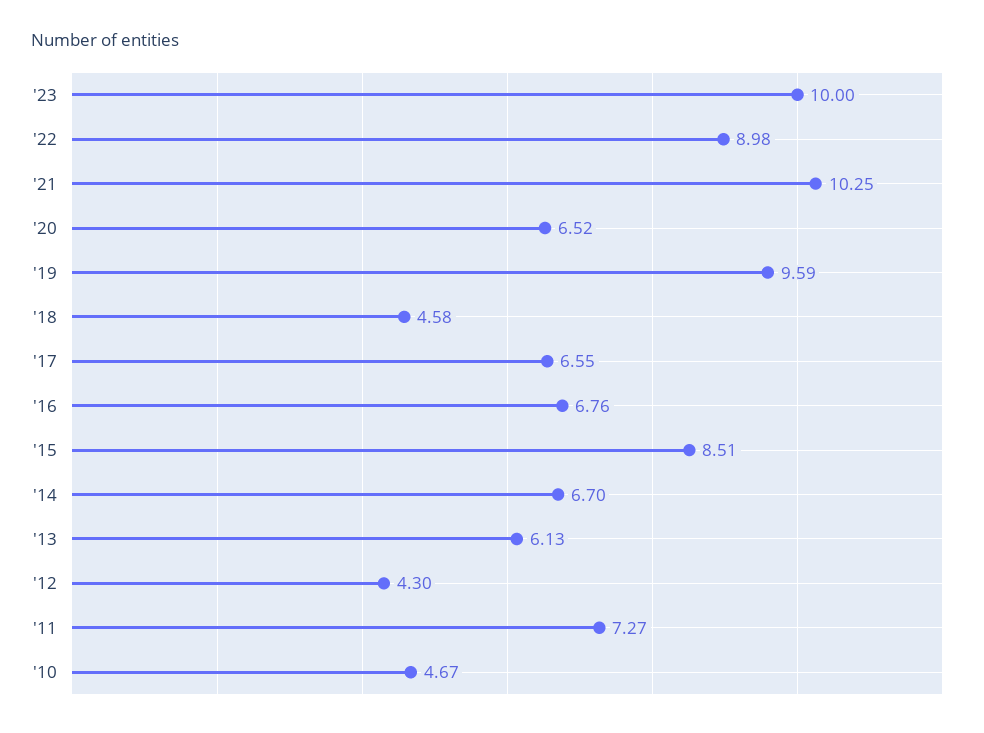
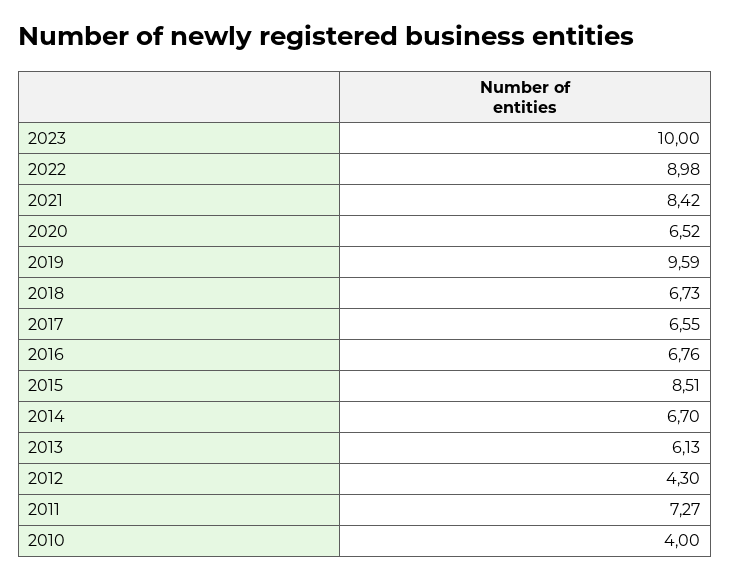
'21: 10.25 -> 8.42
'18: 4.58 -> 6.73
'10: 4.67 -> 4

